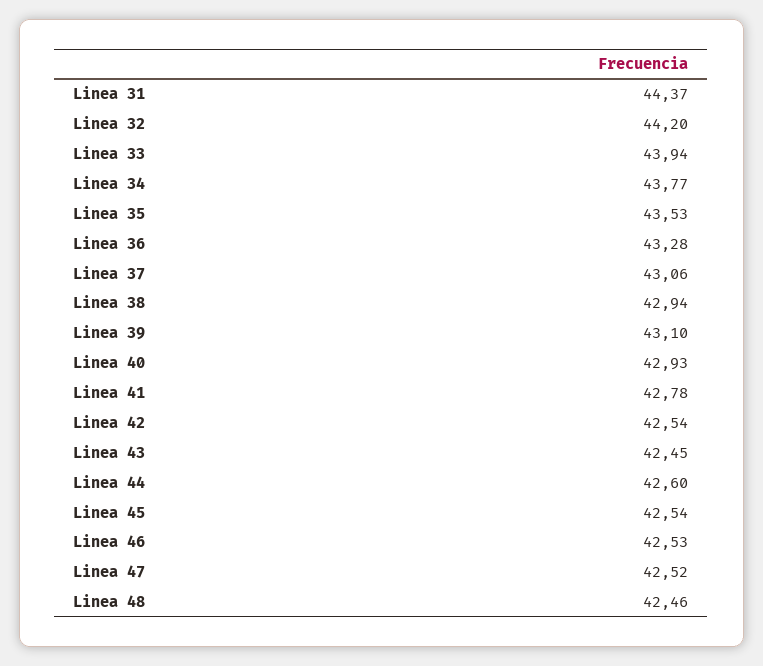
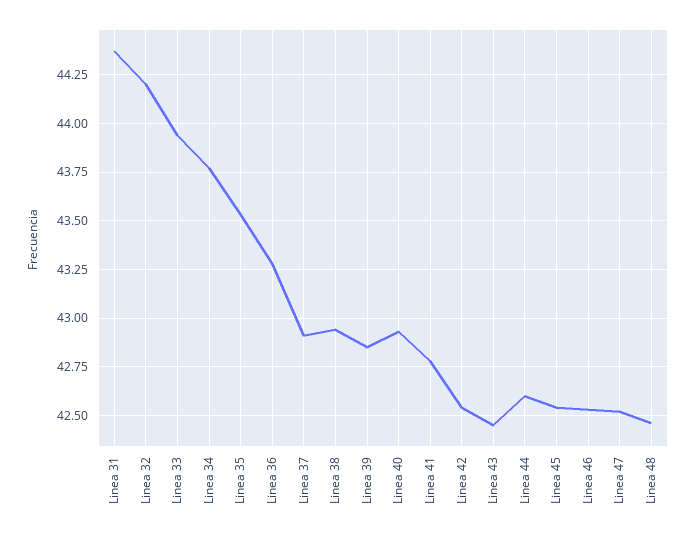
Linea 37: 43.06 -> 42.9
Linea 39: 43.1 -> 42.85

